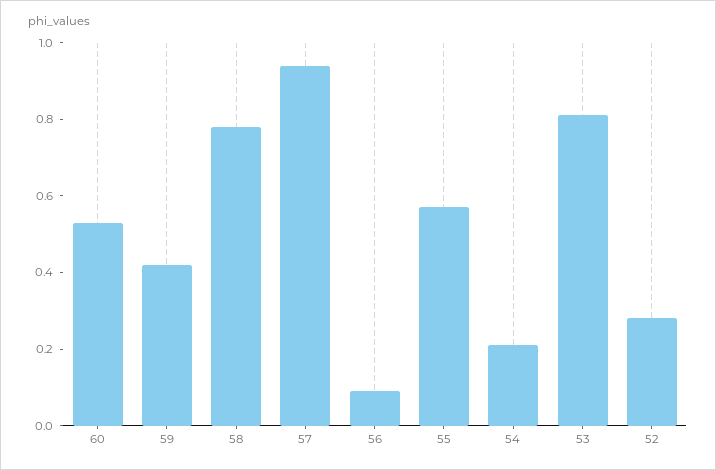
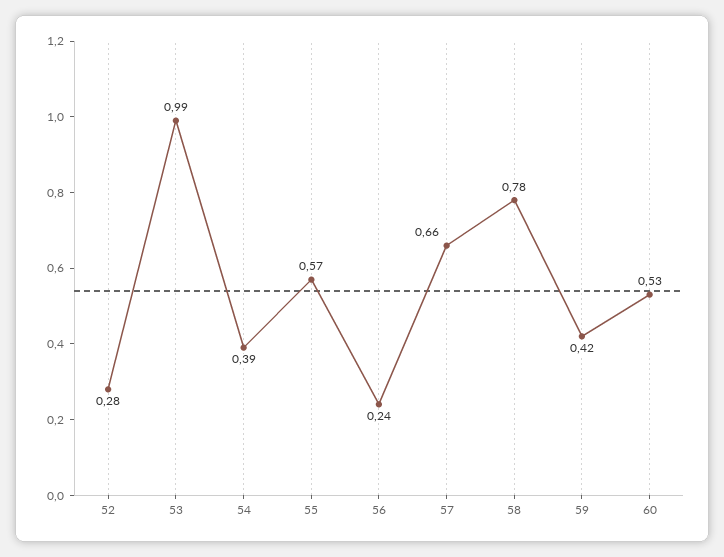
57: 0.95 -> 0.66
56: 0.1 -> 0.24
54: 0.2 -> 0.39
53: 0.8 -> 0.99

